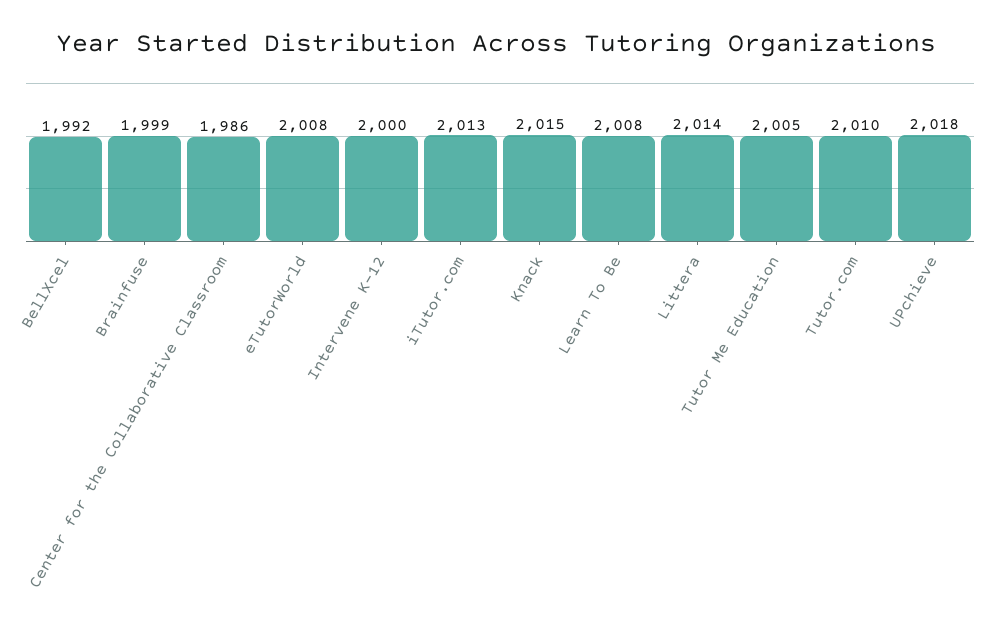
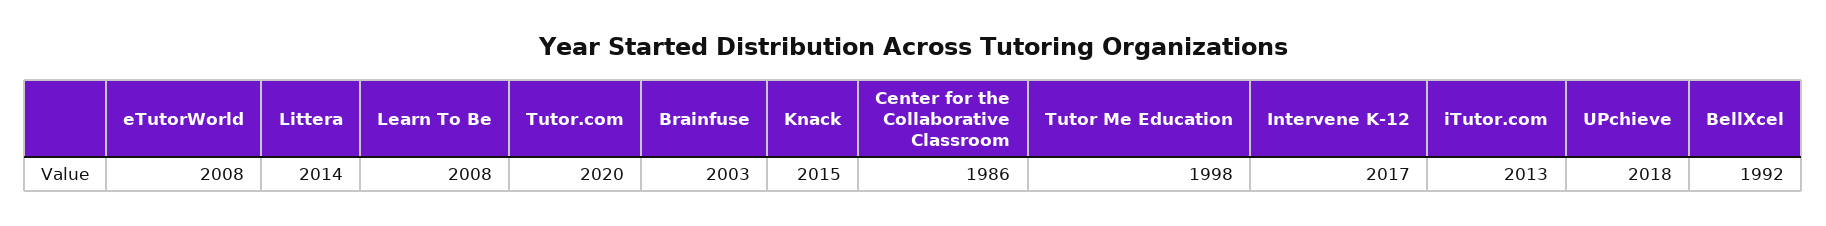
Brainfuse: 1999 -> 2003
Intervene K-12: 2000 -> 2017
Tutor Me Education: 2005 -> 1998
Tutor.com: 2010 -> 2020

